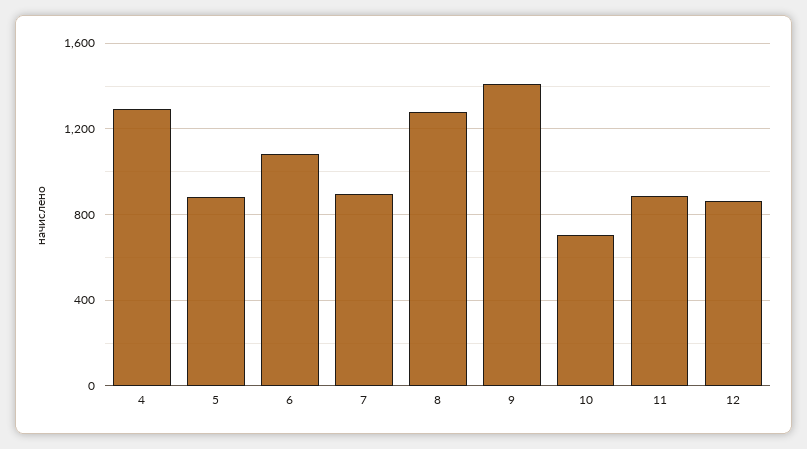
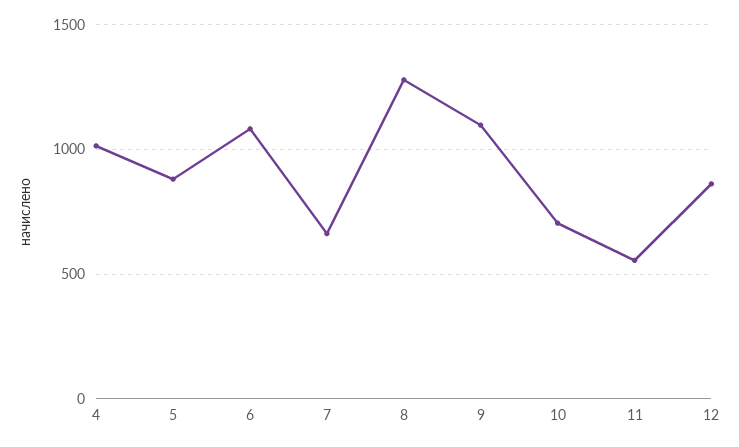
4: 1300 -> 1000
7: 900 -> 650
9: 1400 -> 1100
11: 900 -> 550

